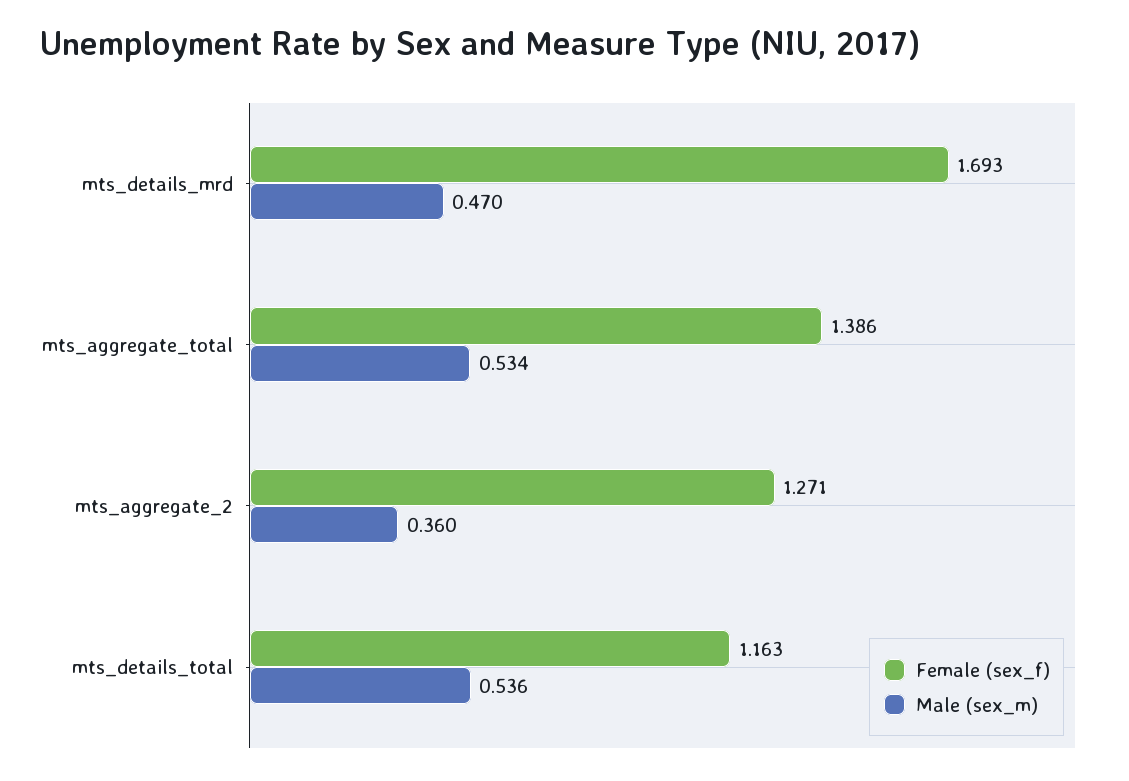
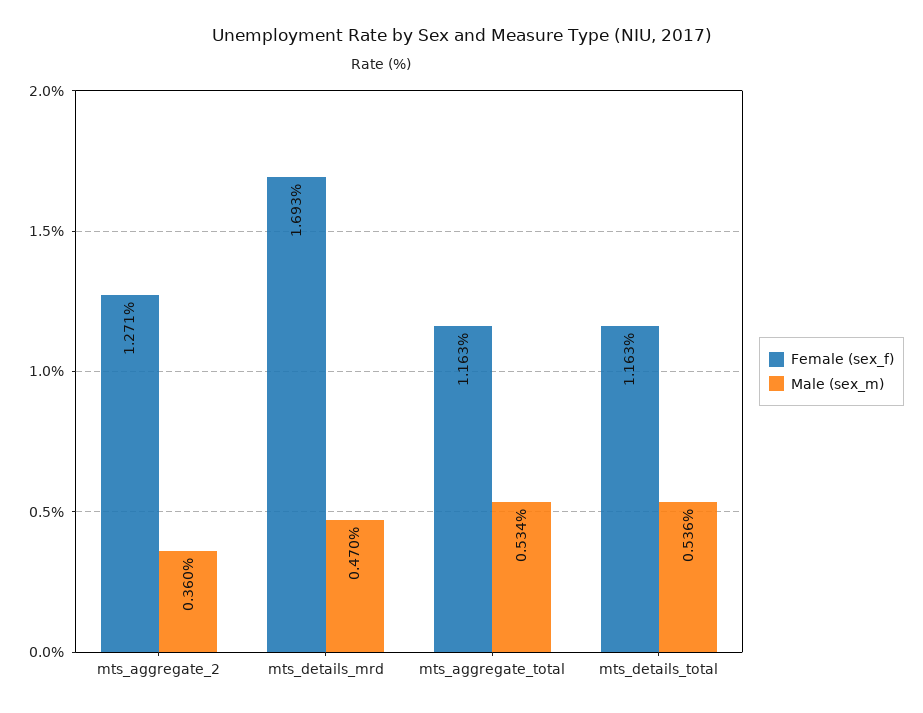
Female (sex_f), mts_aggregate_total: 1.386 -> 1.163

